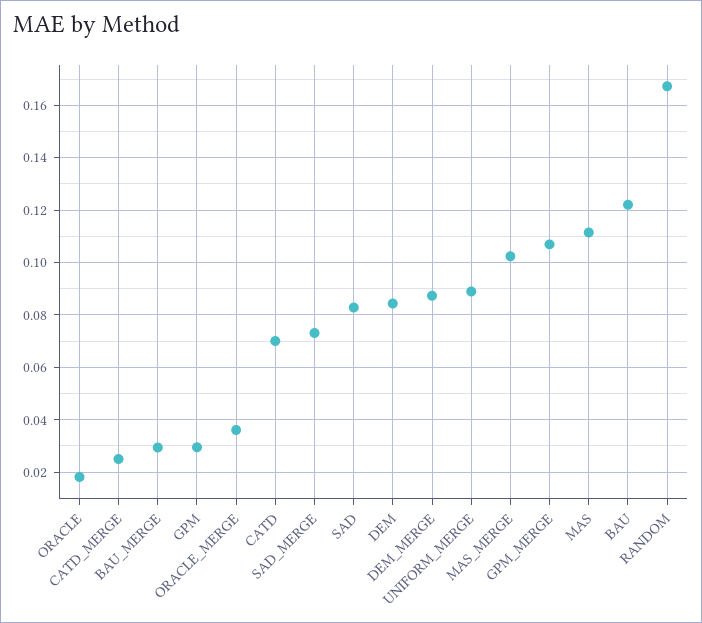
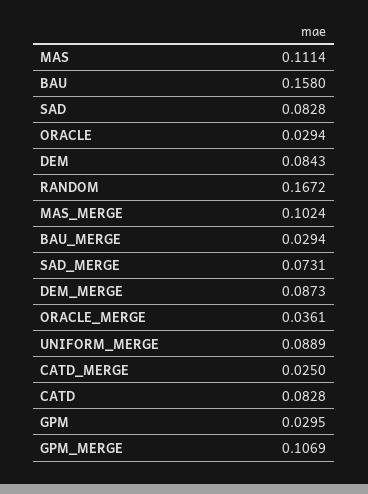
ORACLE: 0.0175 -> 0.0294
CATD: 0.07 -> 0.0828
BAU: 0.1225 -> 0.158

